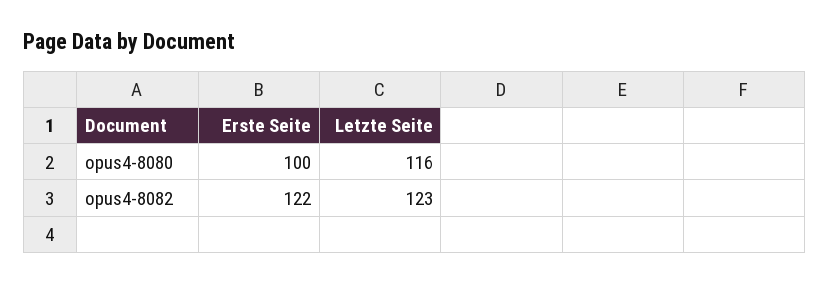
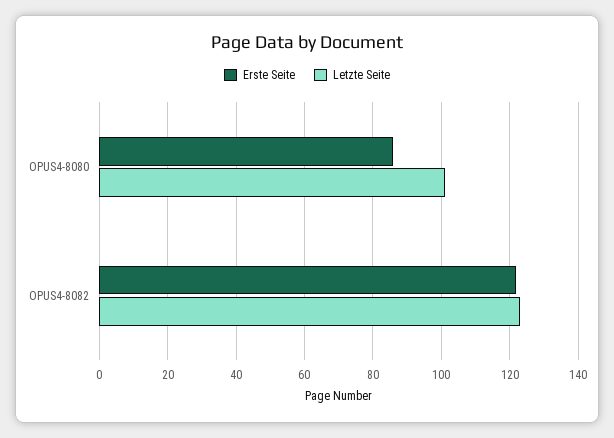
Erste Seite, opus4-8080: 100 -> 85
Letzte Seite, opus4-8080: 116 -> 100

